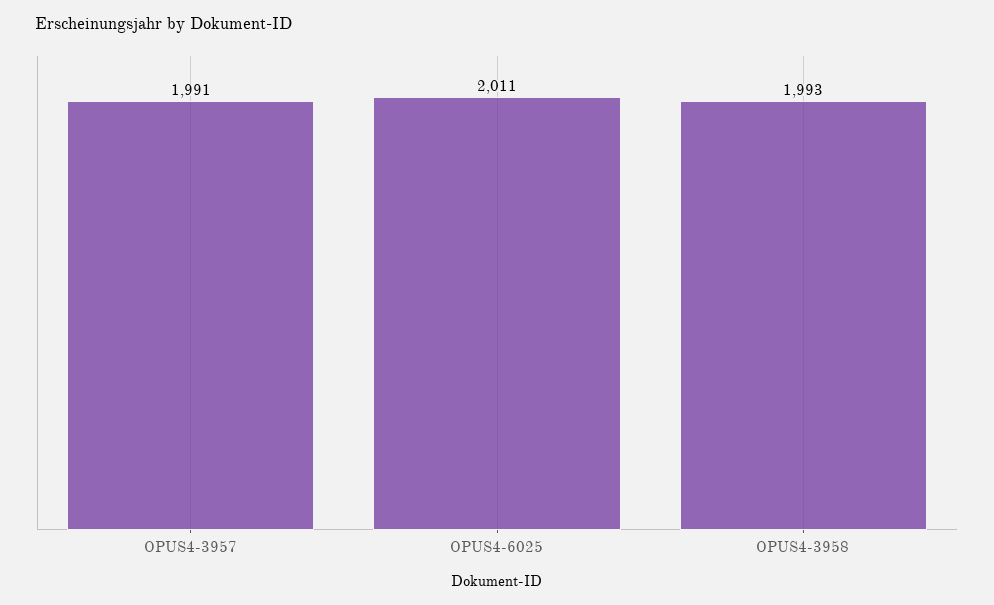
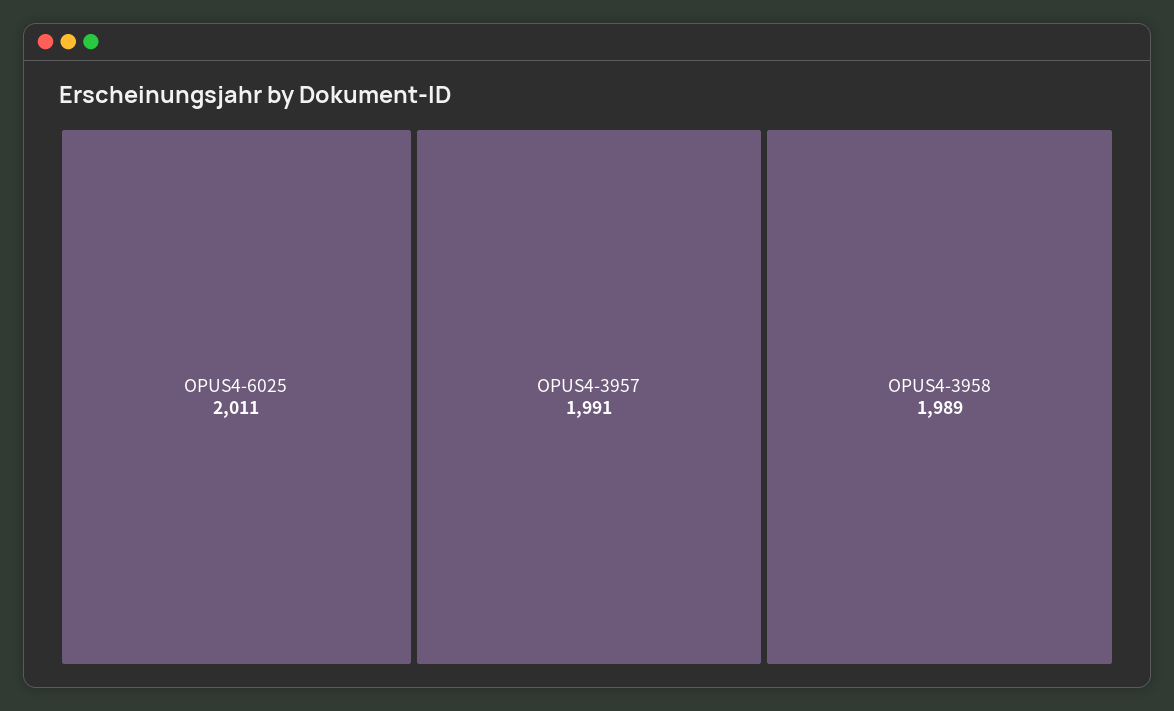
OPUS4-3958: 1993 -> 1989

